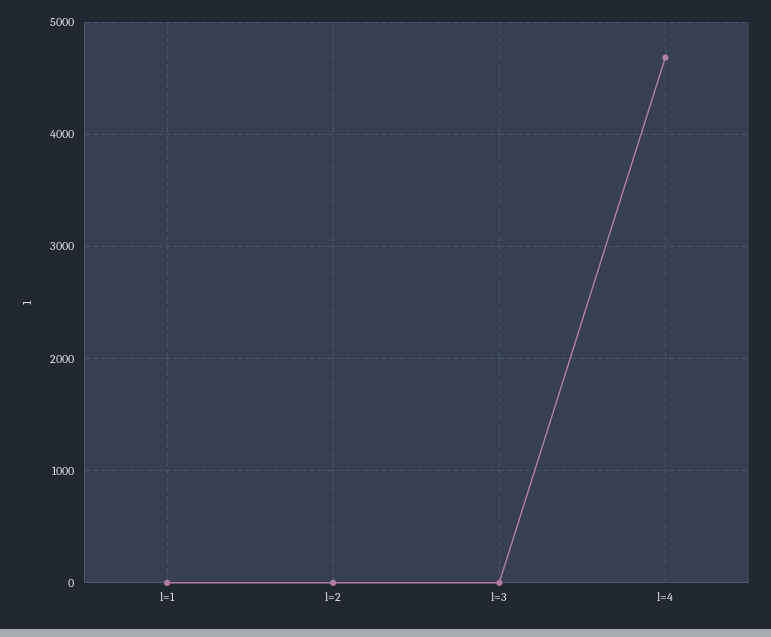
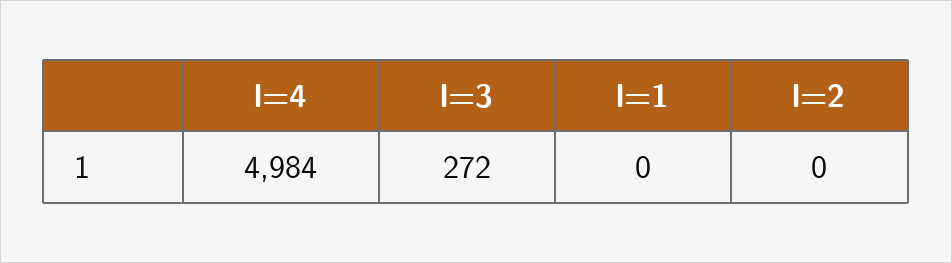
l=3: 0 -> 272
l=4: 4700 -> 4984

